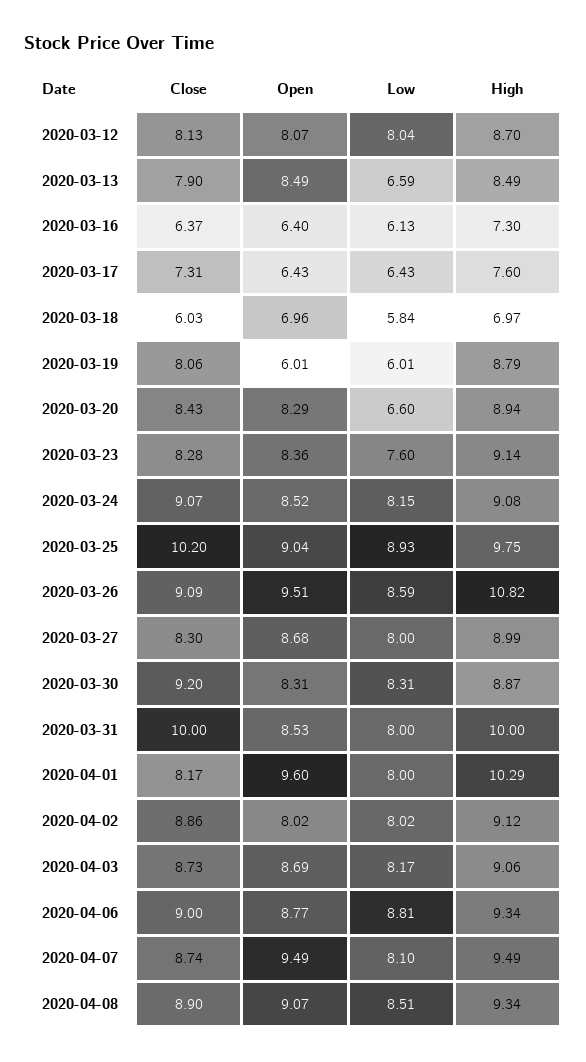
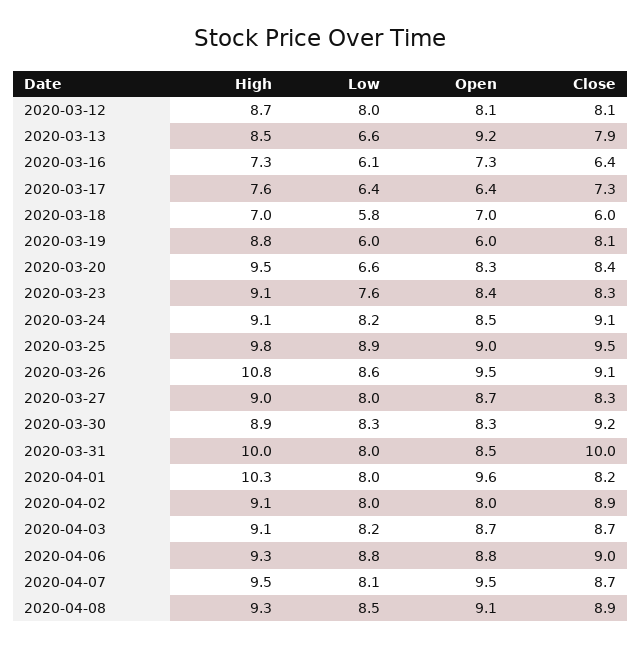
Open, 2020-03-13: 8.49 -> 9.2
Open, 2020-03-16: 6.4 -> 7.3
High, 2020-03-20: 8.94 -> 9.5
Close, 2020-03-25: 10.2 -> 9.5

